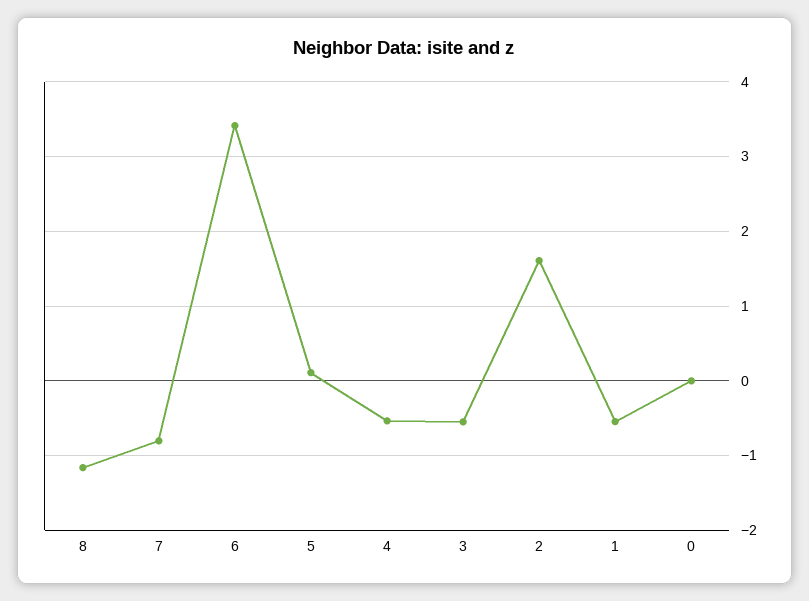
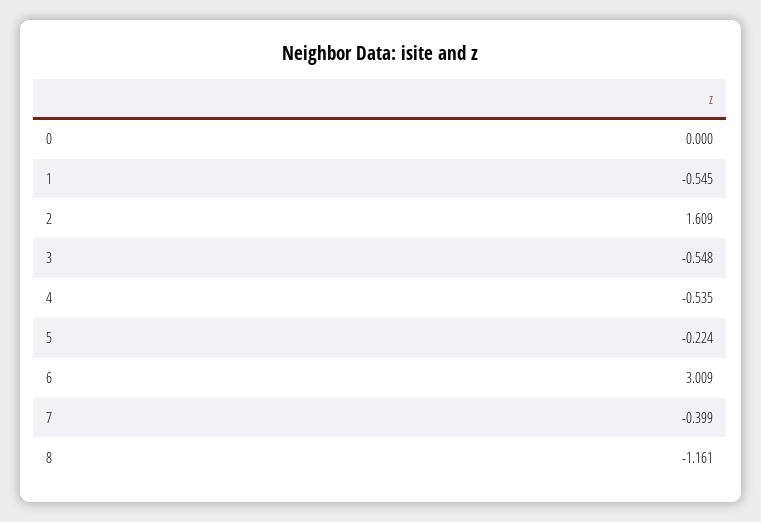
7: -0.8 -> -0.399
6: 3.4 -> 3.009
5: 0.1 -> -0.224

